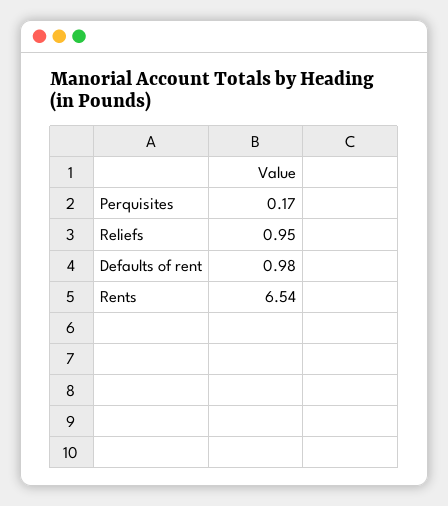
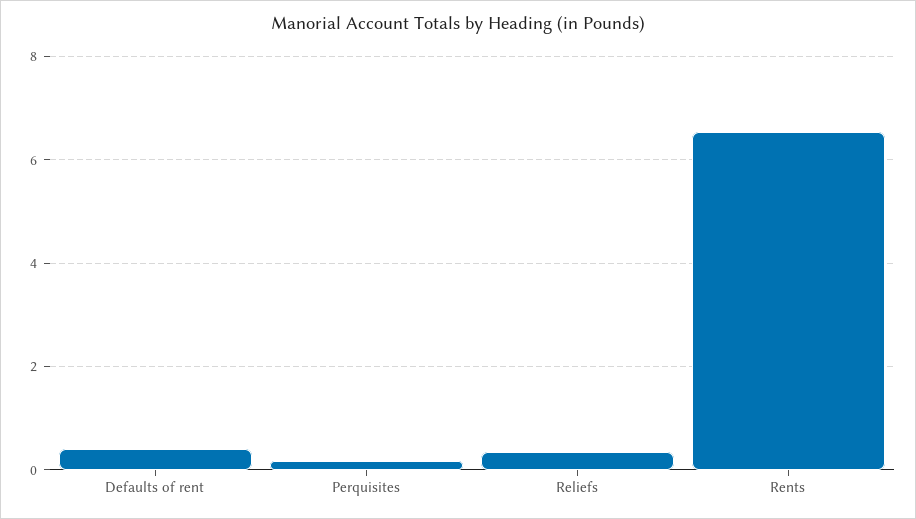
Reliefs: 0.95 -> 0.4
Defaults of rent: 0.98 -> 0.4

